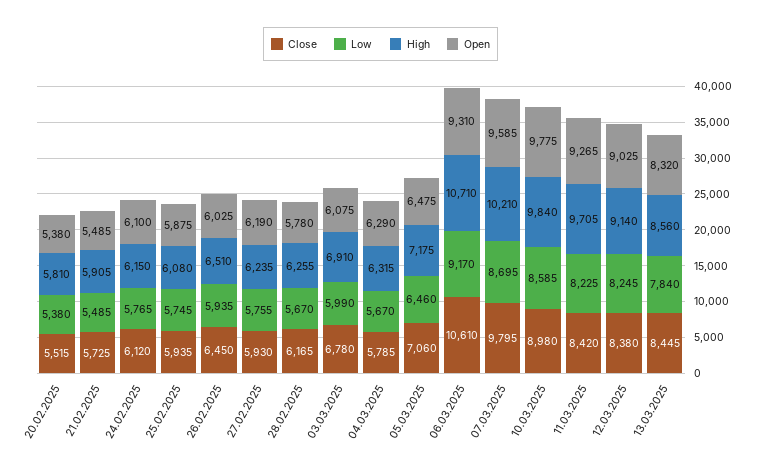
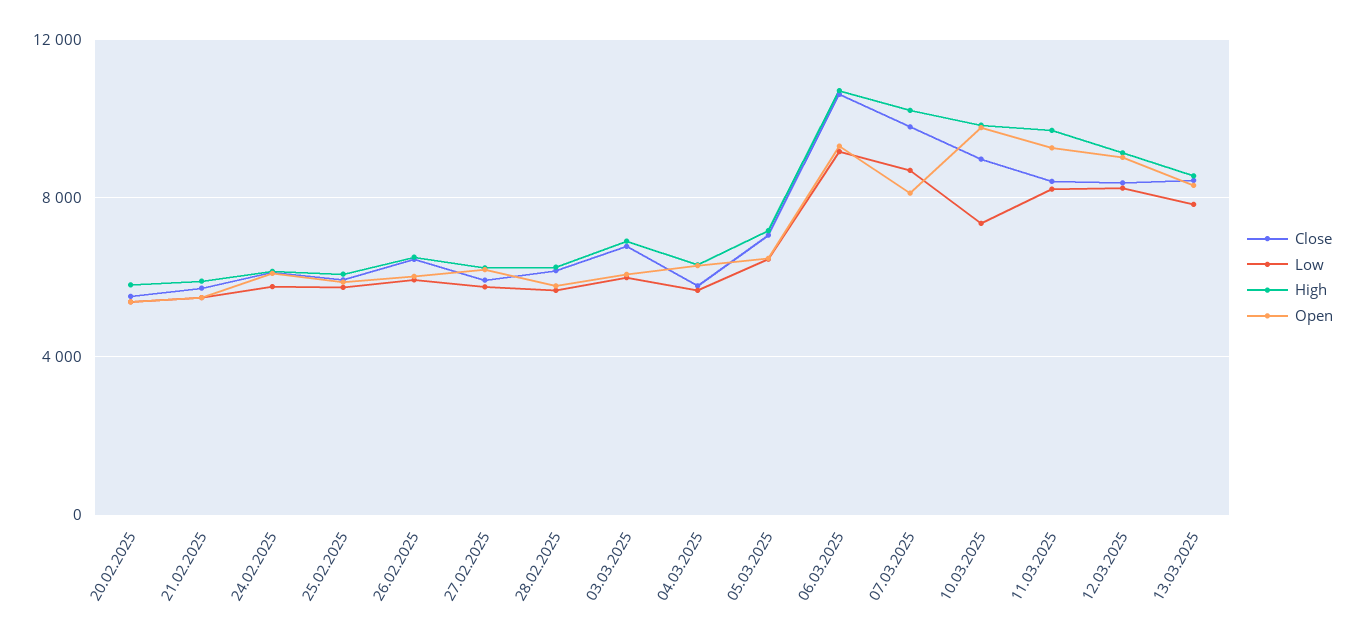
Open, 07.03.2025: 9585 -> 8000
Low, 10.03.2025: 8585 -> 7500

